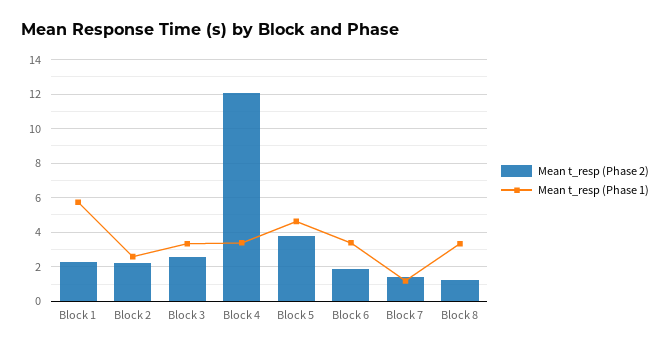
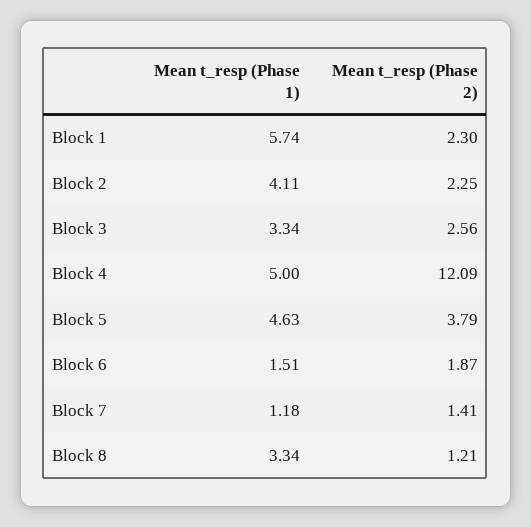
Mean t_resp (Phase 1), Block 2: 2.5 -> 4.11
Mean t_resp (Phase 1), Block 4: 3.5 -> 5
Mean t_resp (Phase 1), Block 6: 3.5 -> 1.51

